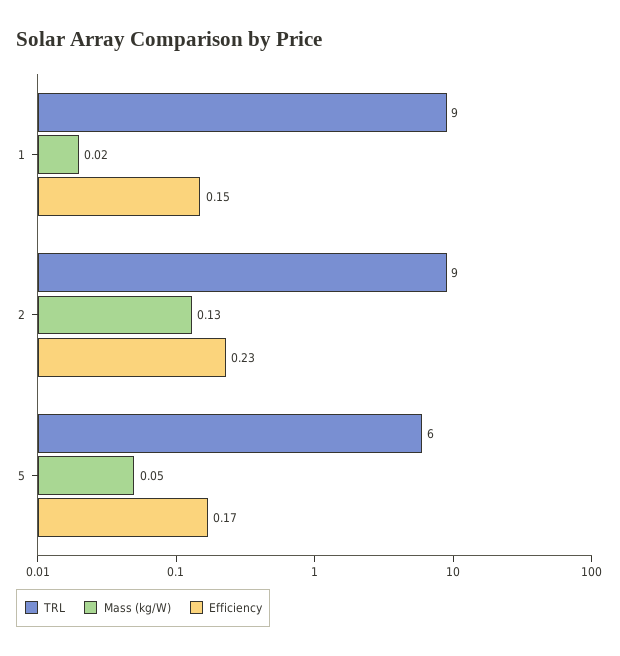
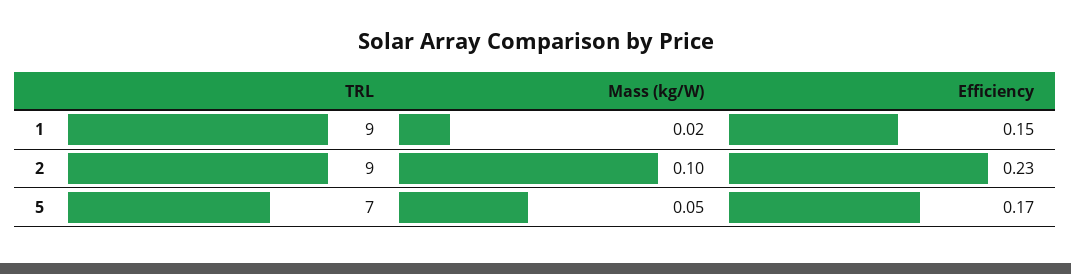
Mass (kg/W), 2: 0.13 -> 0.1
TRL, 5: 6 -> 7

